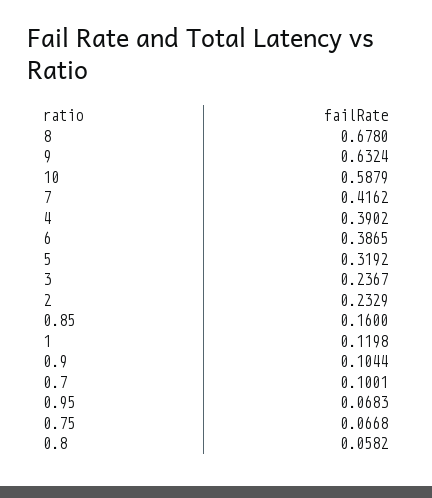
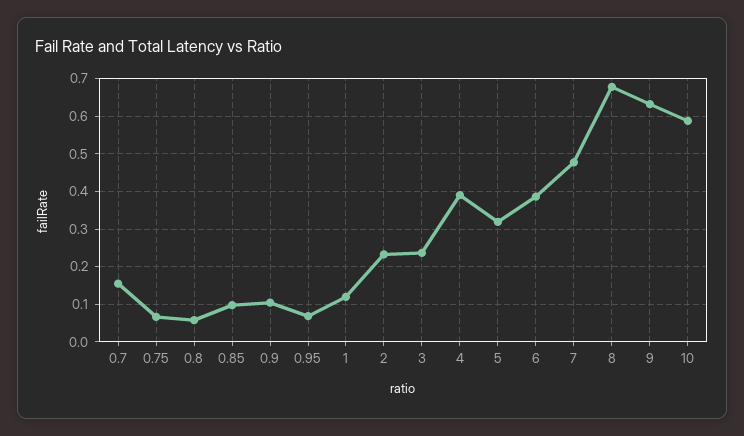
7: 0.4162 -> 0.48
0.85: 0.16 -> 0.1
0.7: 0.1001 -> 0.16

